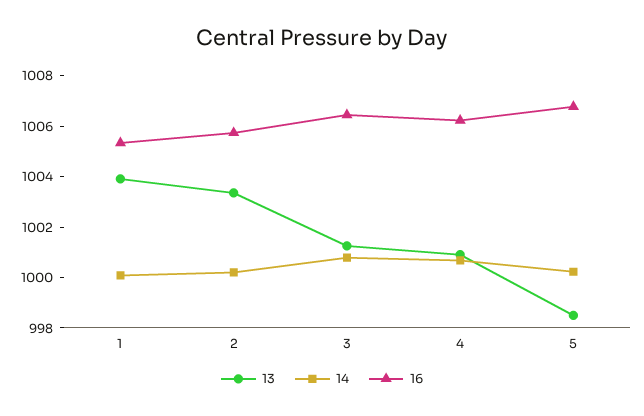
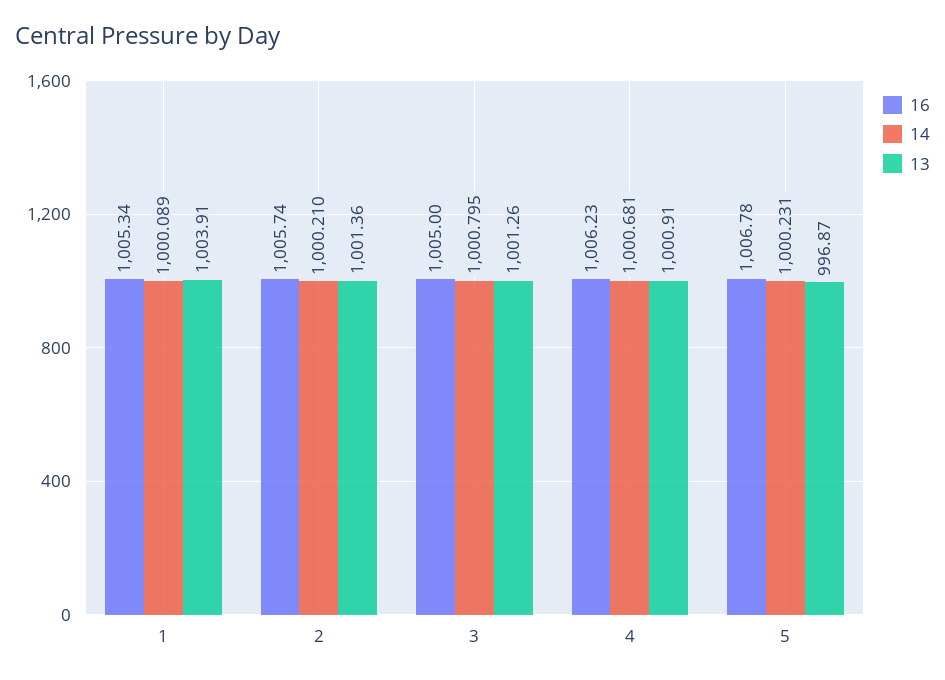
13, 2: 1003.5 -> 1001.36
16, 3: 1006.5 -> 1005
13, 5: 998.5 -> 996.87

